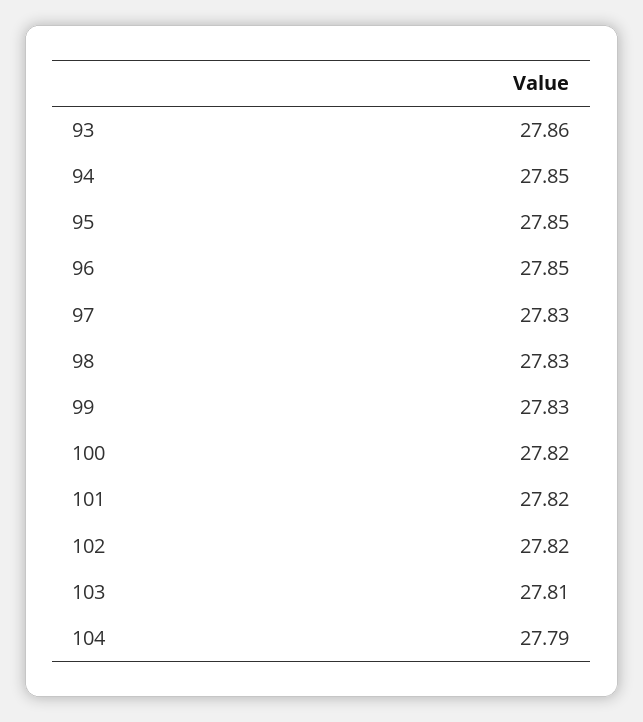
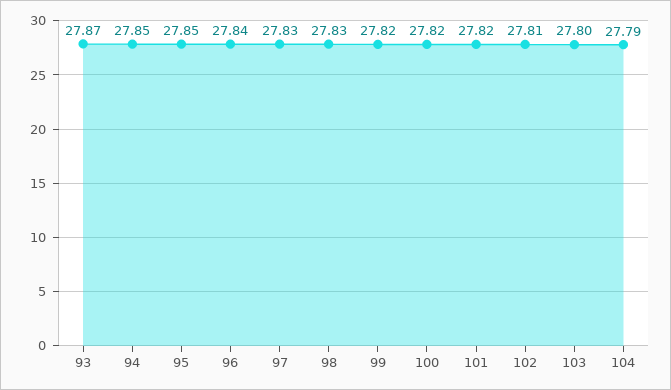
93: 27.86 -> 27.87
96: 27.85 -> 27.84
99: 27.83 -> 27.82
102: 27.82 -> 27.81
103: 27.81 -> 27.8

